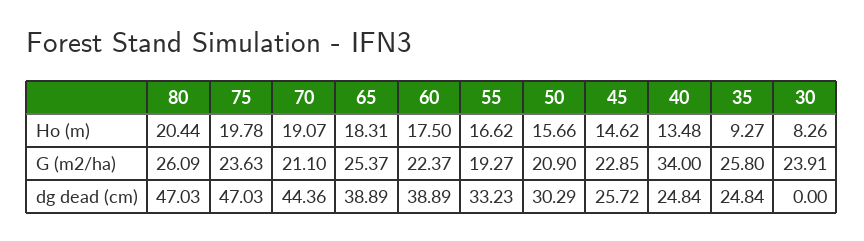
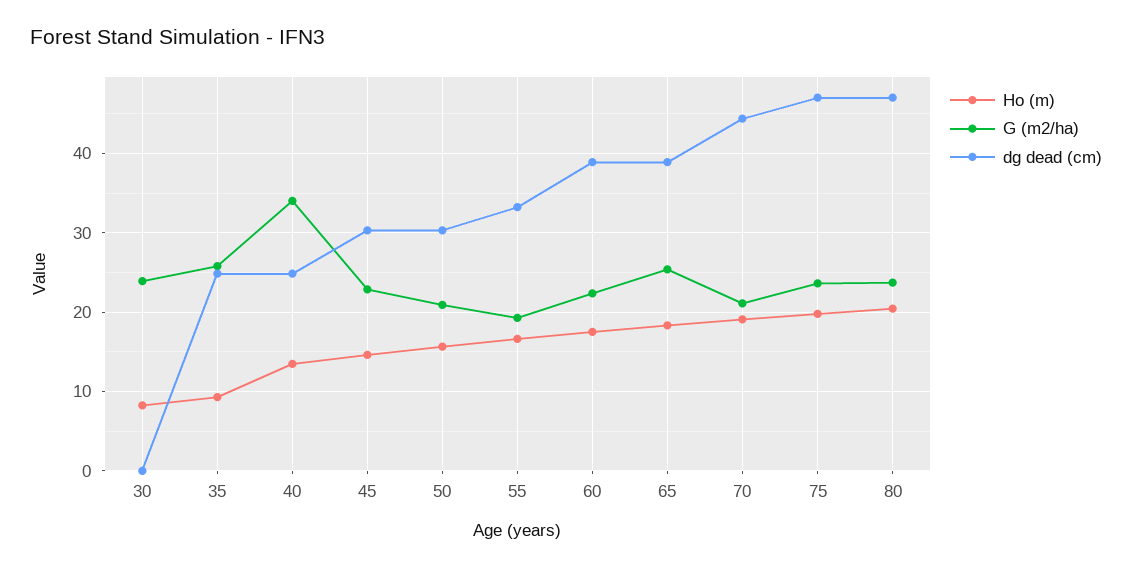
G (m2/ha), 80: 26.09 -> 24
dg dead (cm), 45: 25.72 -> 30

